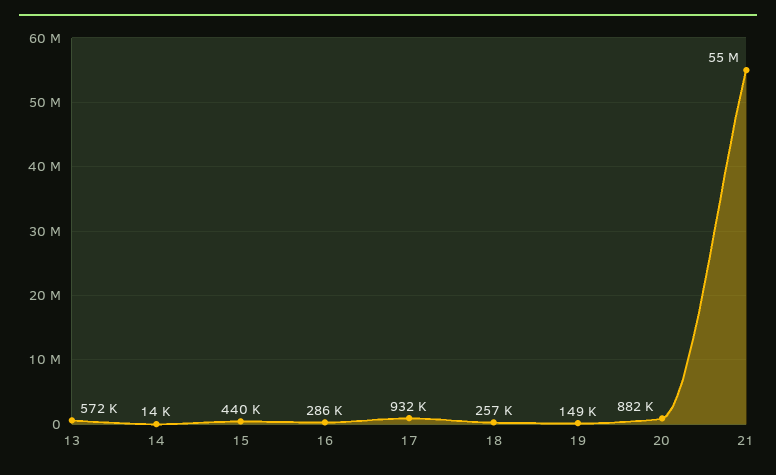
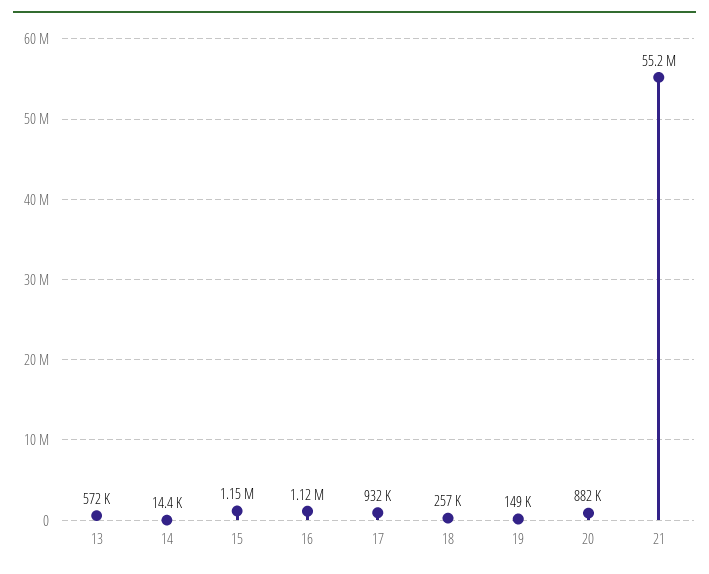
15: 440000 -> 1150000
16: 286000 -> 1120000

